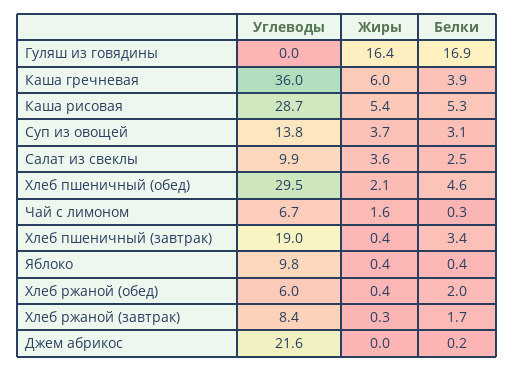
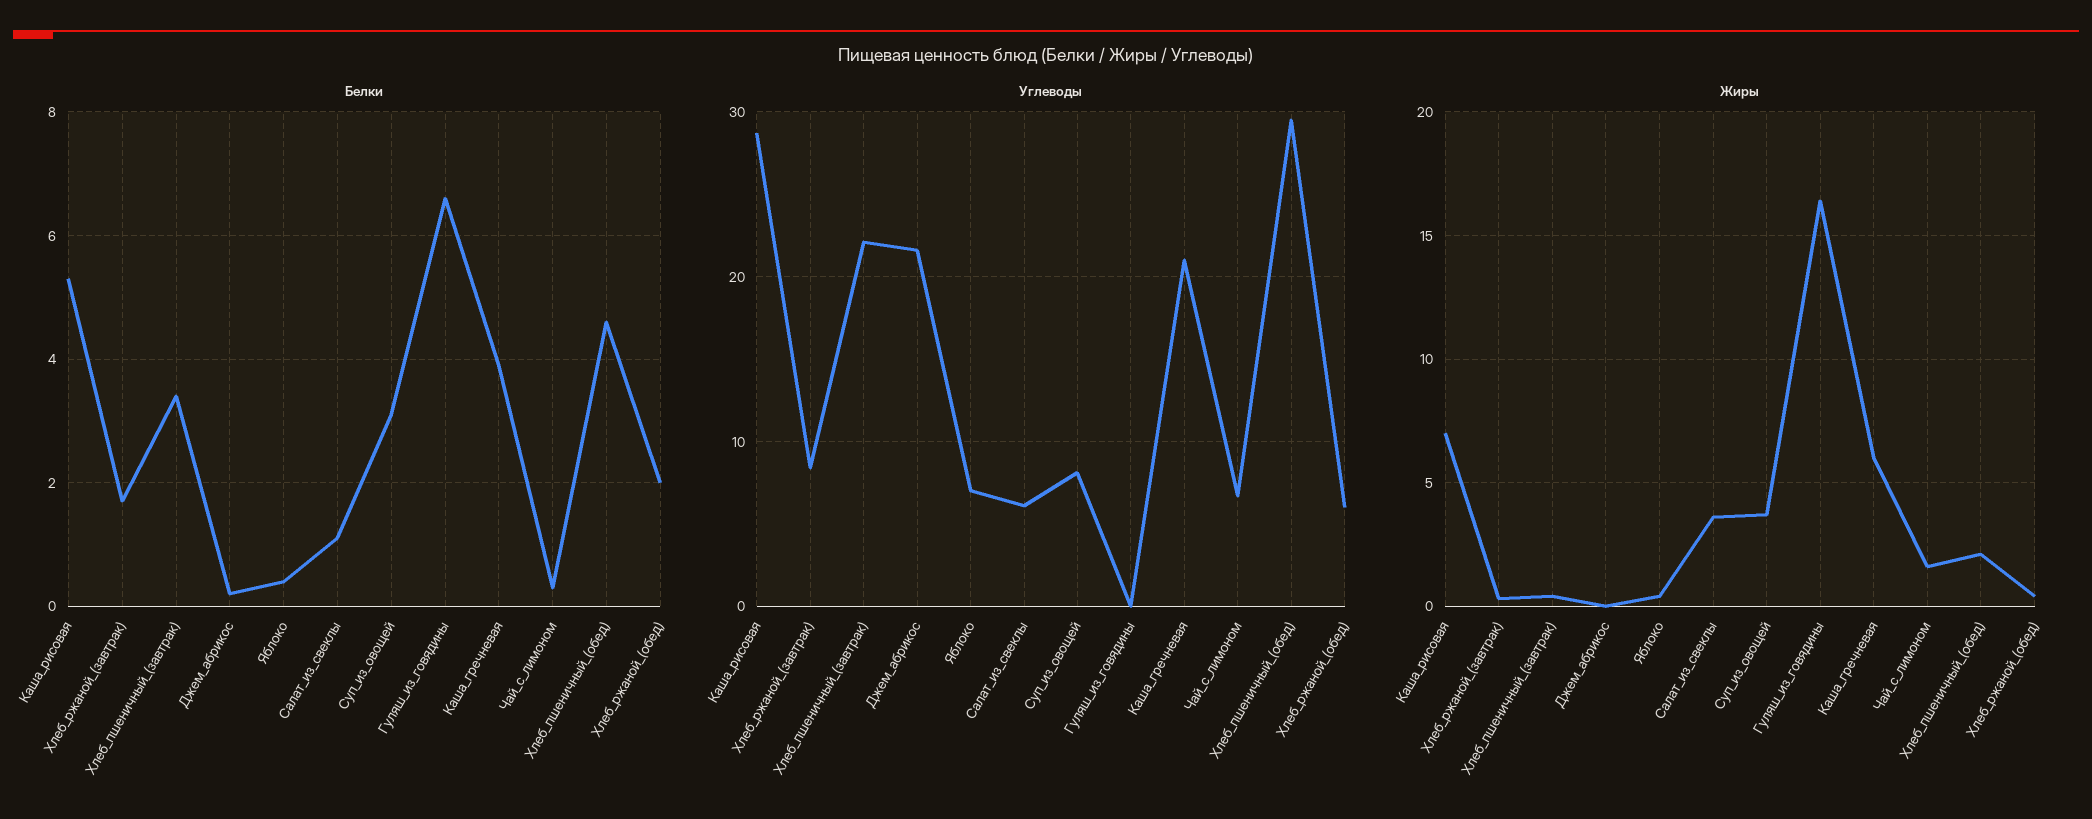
Белки, Гуляш из говядины: 16.9 -> 6.5
Углеводы, Каша гречневая: 36 -> 21
Жиры, Каша рисовая: 5.4 -> 7
Углеводы, Суп из овощей: 13.8 -> 8
Углеводы, Салат из свеклы: 9.9 -> 6
Белки, Салат из свеклы: 2.5 -> 1
Углеводы, Хлеб пшеничный (завтрак): 19 -> 22
Углеводы, Яблоко: 9.8 -> 7

